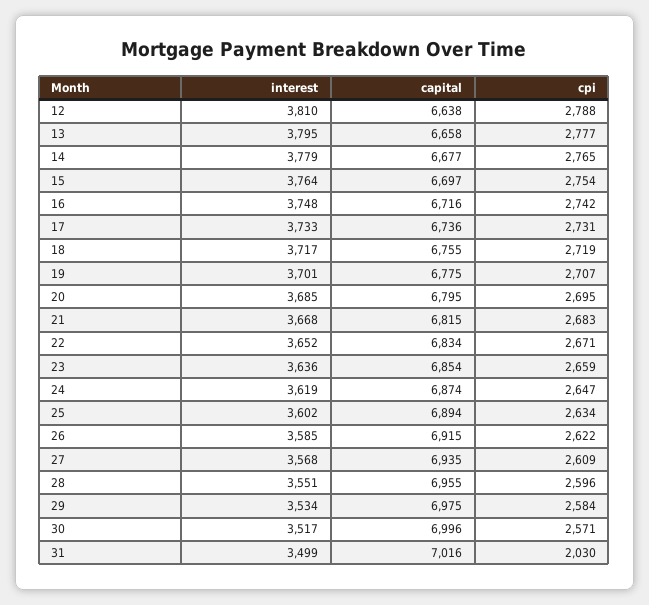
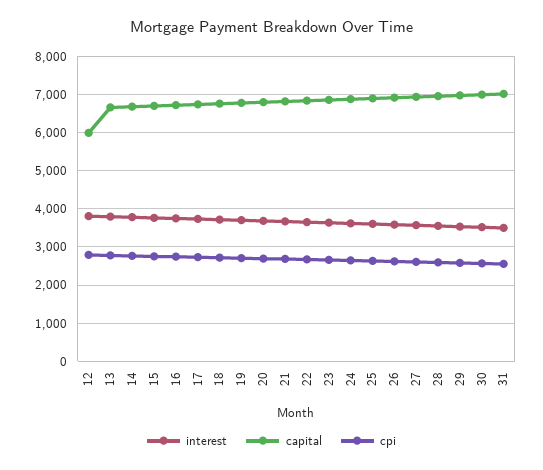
capital, 12: 6638 -> 6000
cpi, 31: 2030 -> 2600

